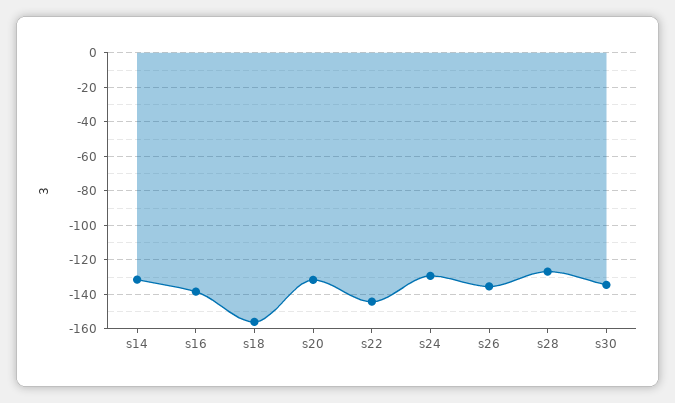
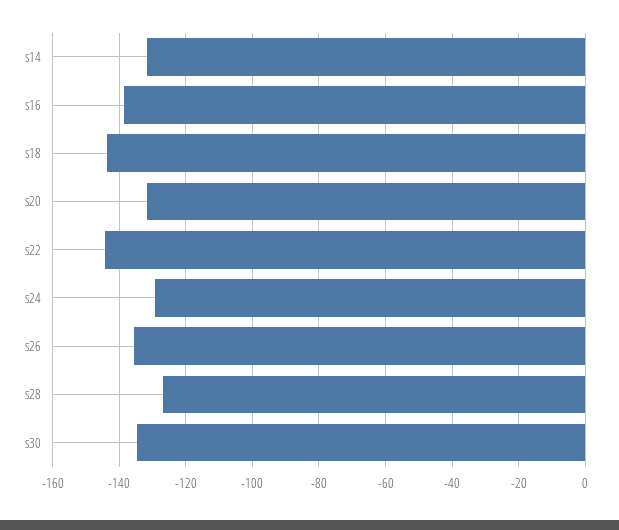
s18: -155 -> -144

